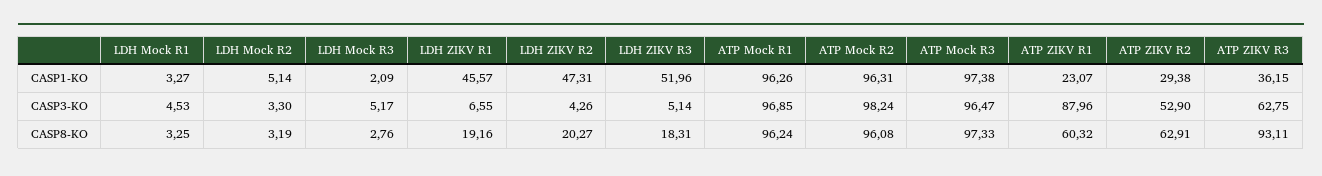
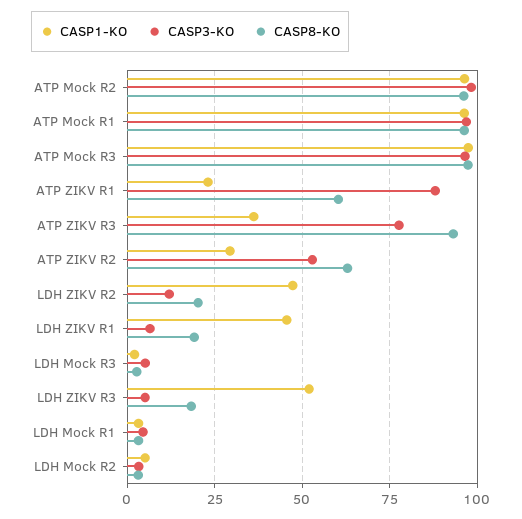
CASP3-KO, LDH ZIKV R2: 4.26 -> 12.5
CASP3-KO, ATP ZIKV R3: 62.75 -> 77.5

